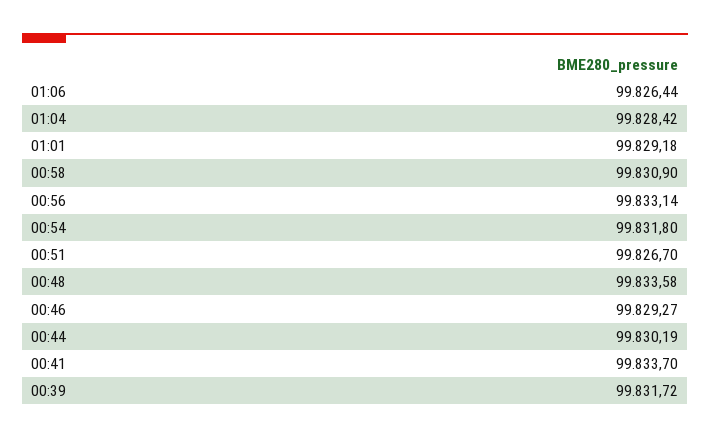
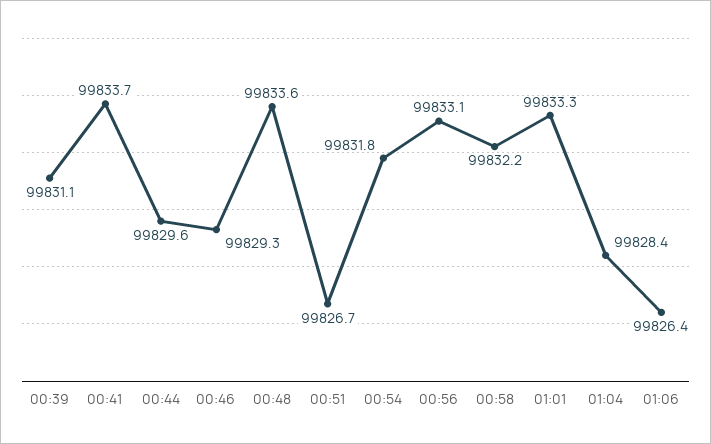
01:01: 99829.18 -> 99833.3
00:58: 99830.9 -> 99832.2
00:44: 99830.19 -> 99829.6
00:39: 99831.72 -> 99831.1

